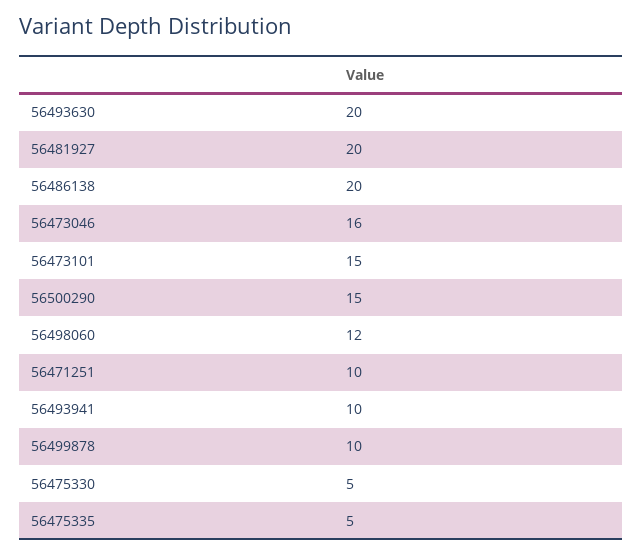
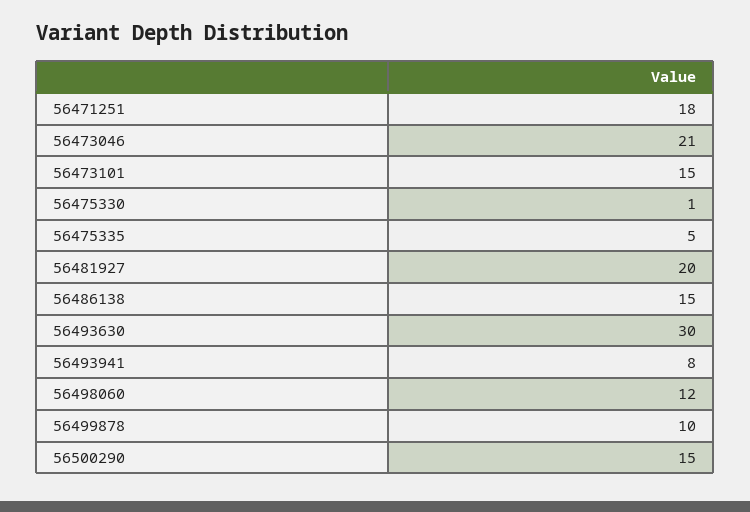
56493630: 20 -> 30
56486138: 20 -> 15
56473046: 16 -> 21
56471251: 10 -> 18
56493941: 10 -> 8
56475330: 5 -> 1

